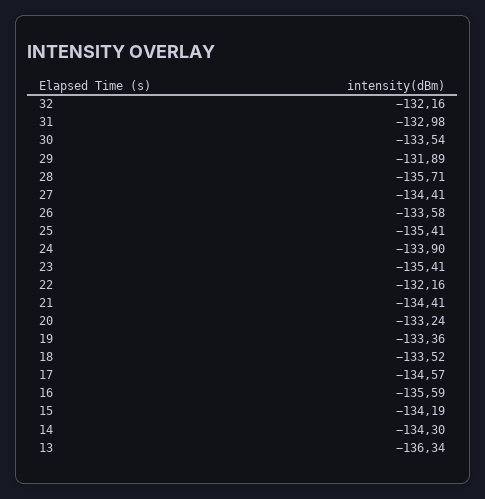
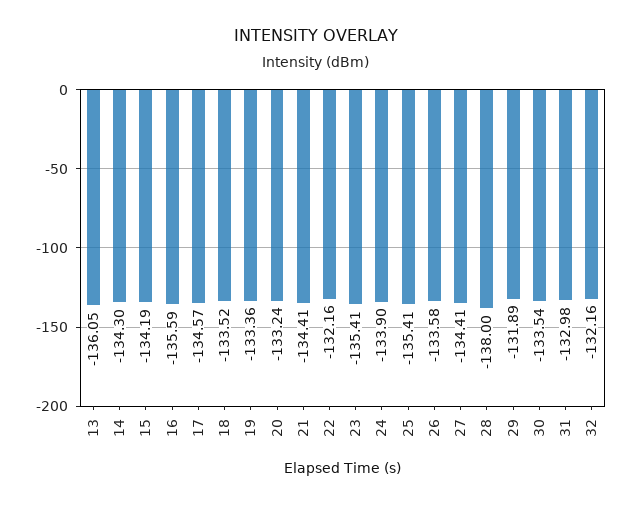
28: -135.71 -> -138
13: -136.34 -> -136.05

